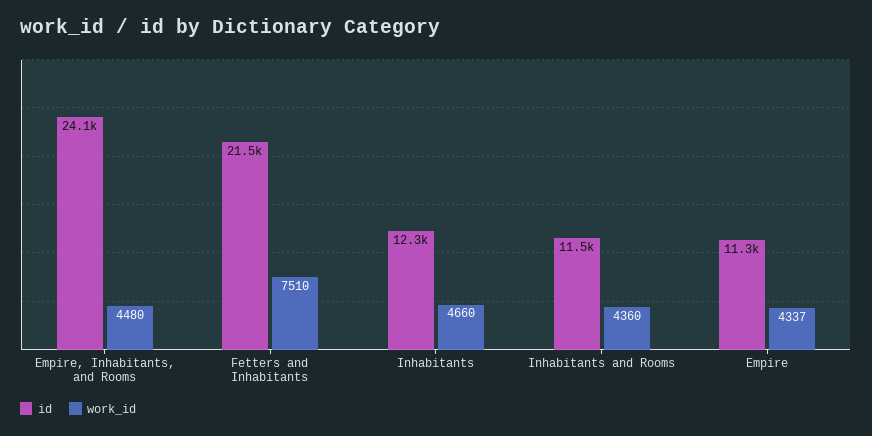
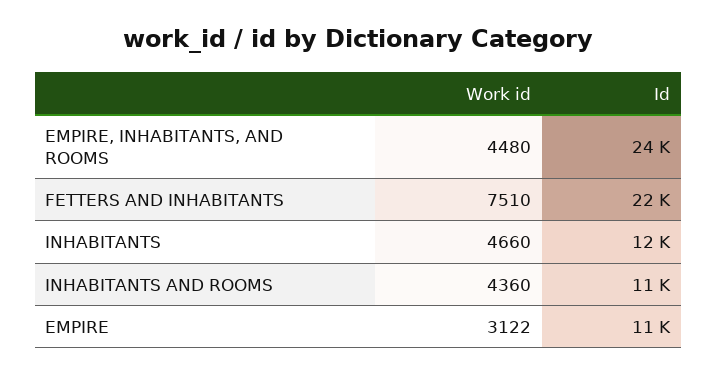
work_id, Empire: 4337 -> 3122

